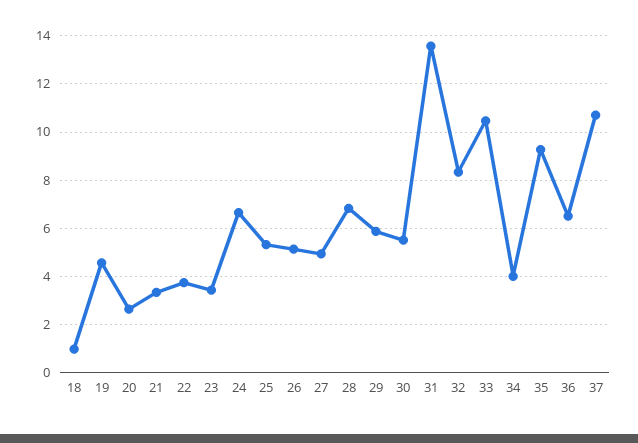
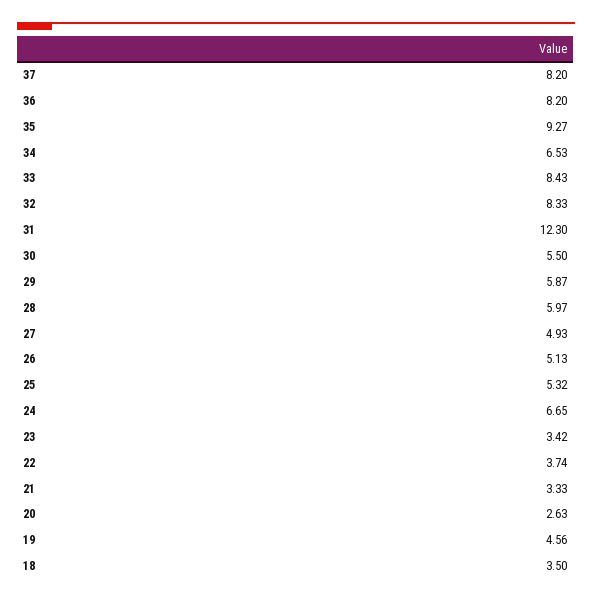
18: 1 -> 3.5
28: 6.75 -> 5.97
31: 13.5 -> 12.3
33: 10.5 -> 8.43
34: 4 -> 6.53
36: 6.5 -> 8.2
37: 10.75 -> 8.2

